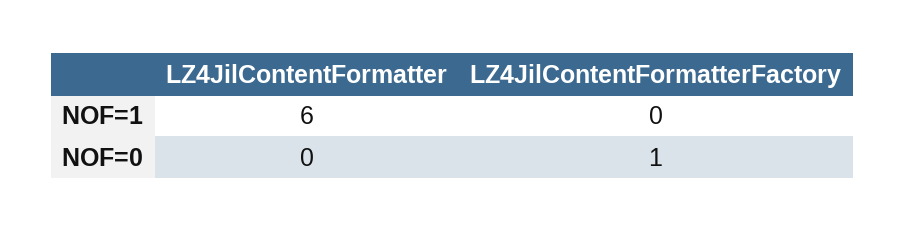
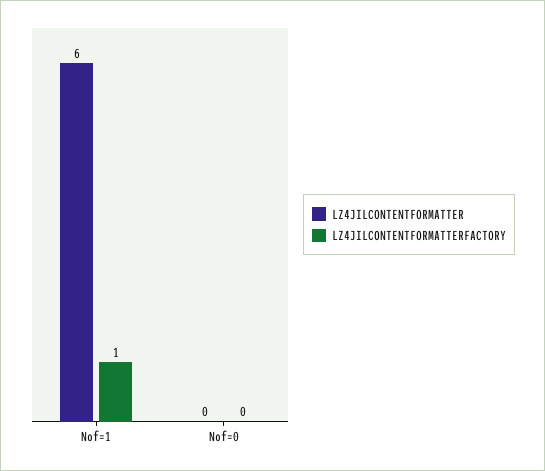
LZ4JilContentFormatterFactory, NOF=1: 0 -> 1
LZ4JilContentFormatterFactory, NOF=0: 1 -> 0

